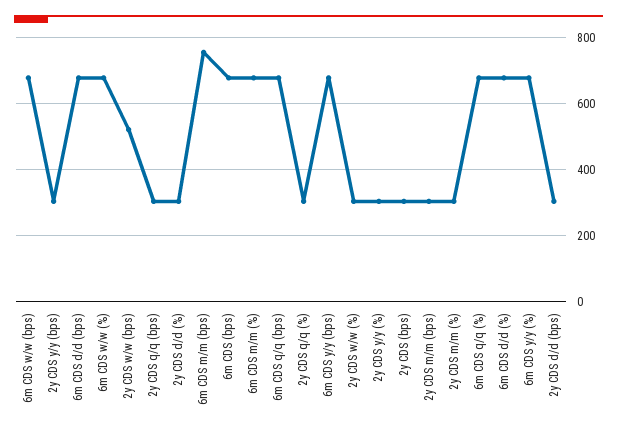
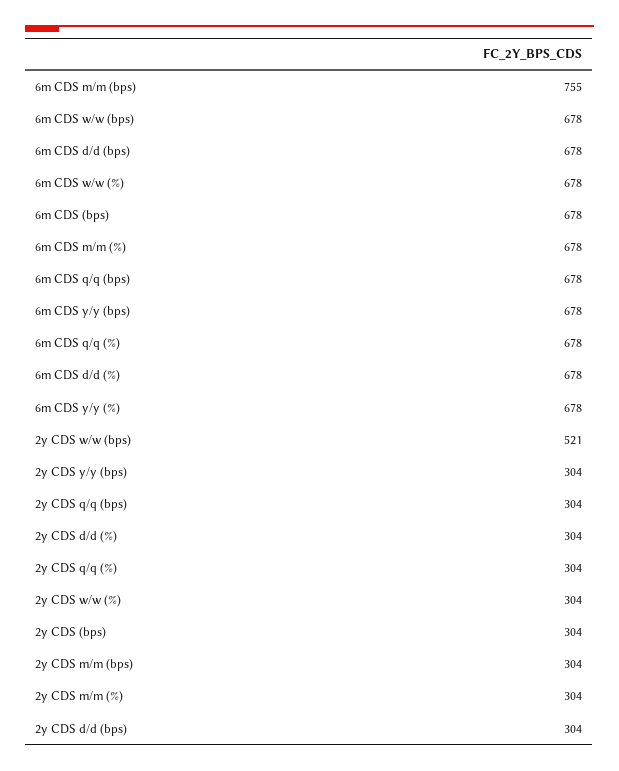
2y CDS y/y (%): 300 -> none

